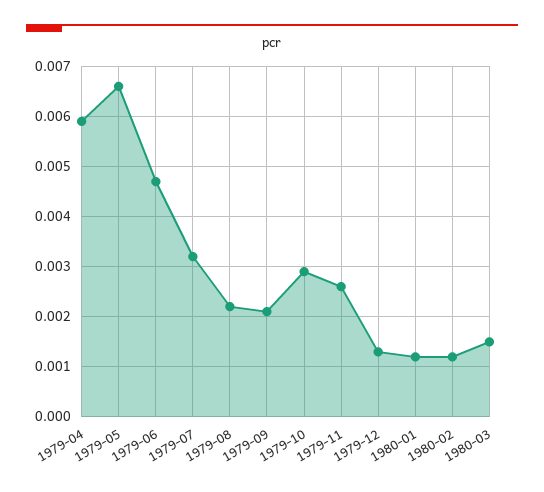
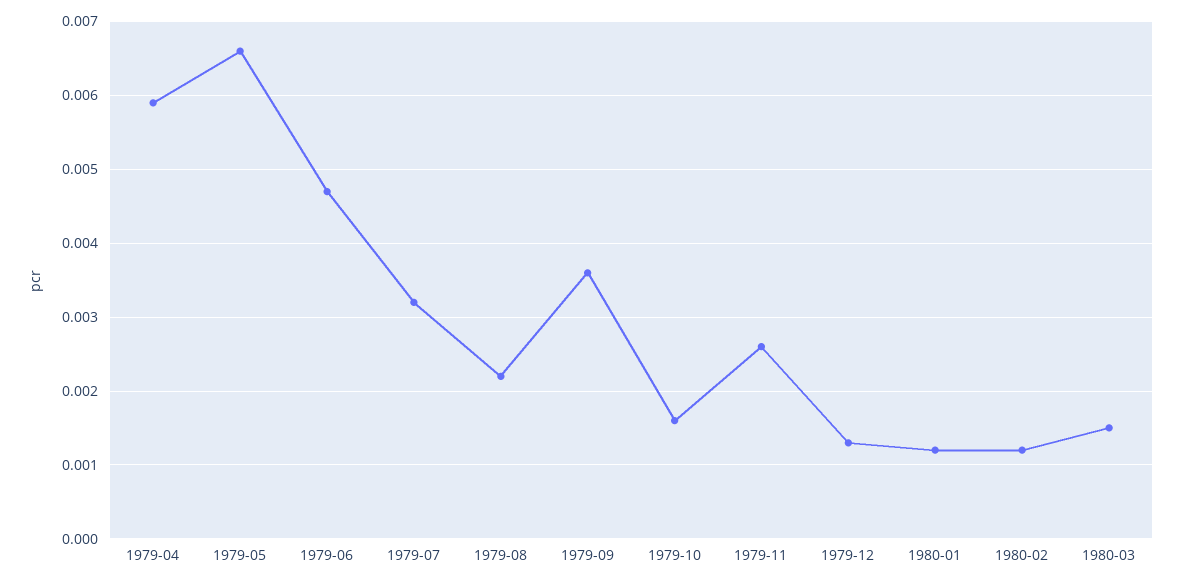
1979-09: 0.002 -> 0.0036
1979-10: 0.003 -> 0.0016

